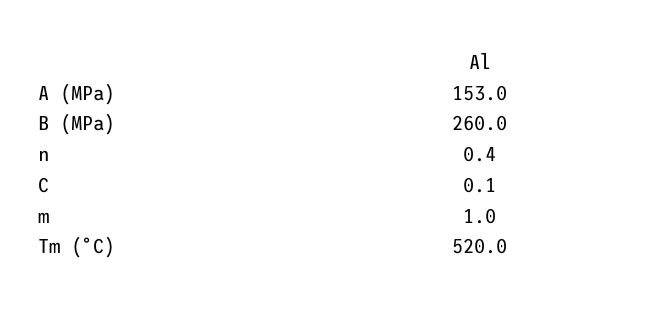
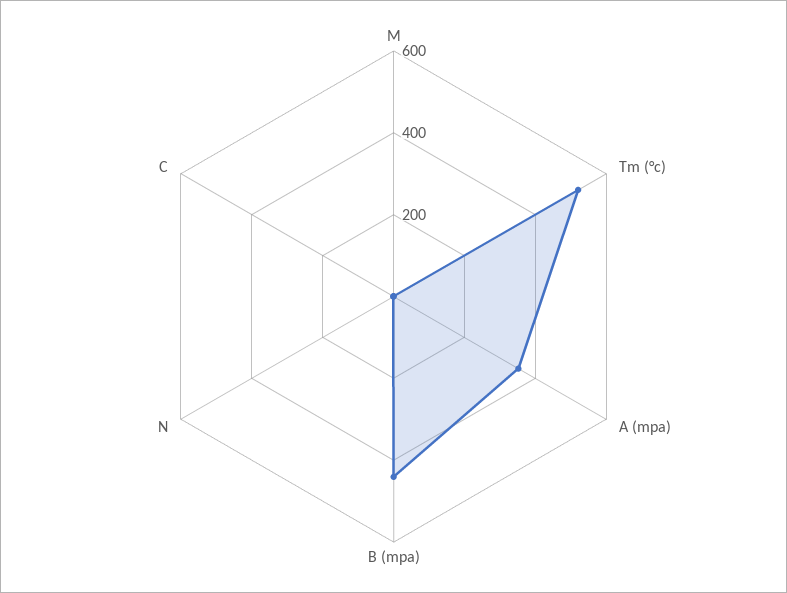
A (MPa): 153 -> 350
B (MPa): 260 -> 450

